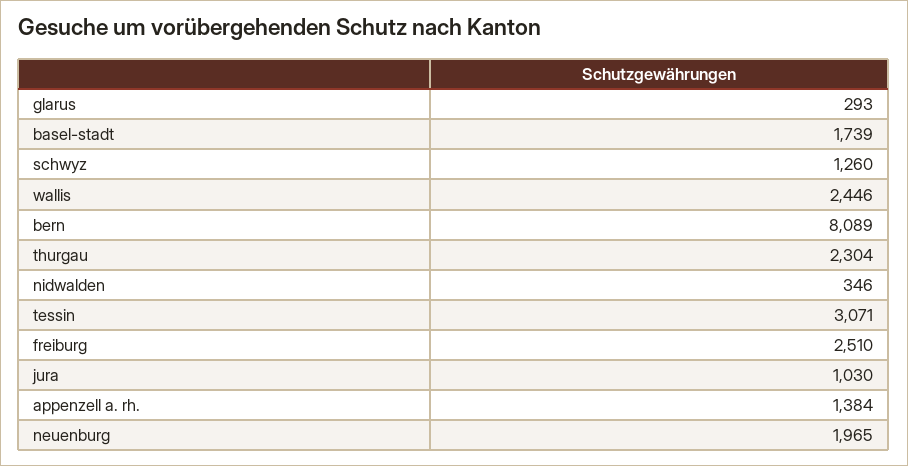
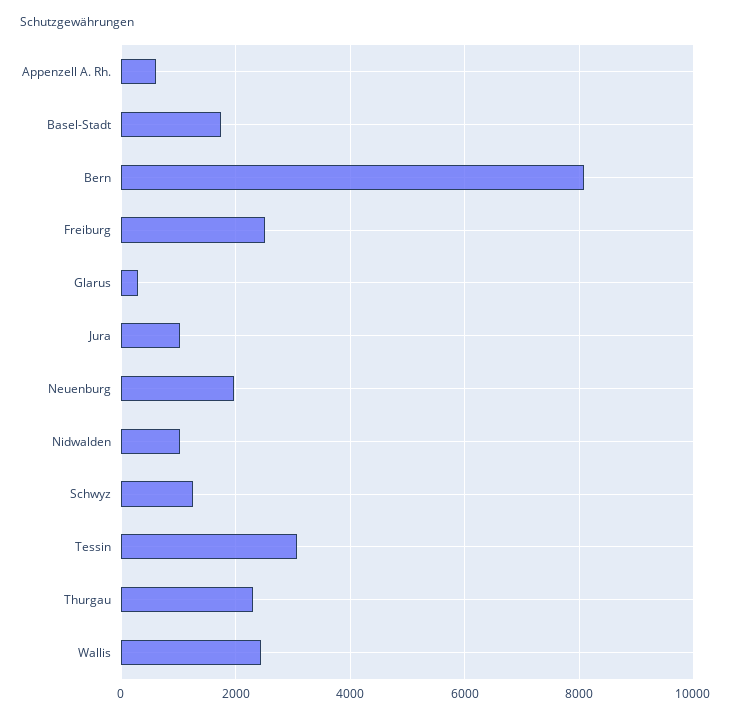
nidwalden: 346 -> 1000
appenzell a. rh.: 1384 -> 600

